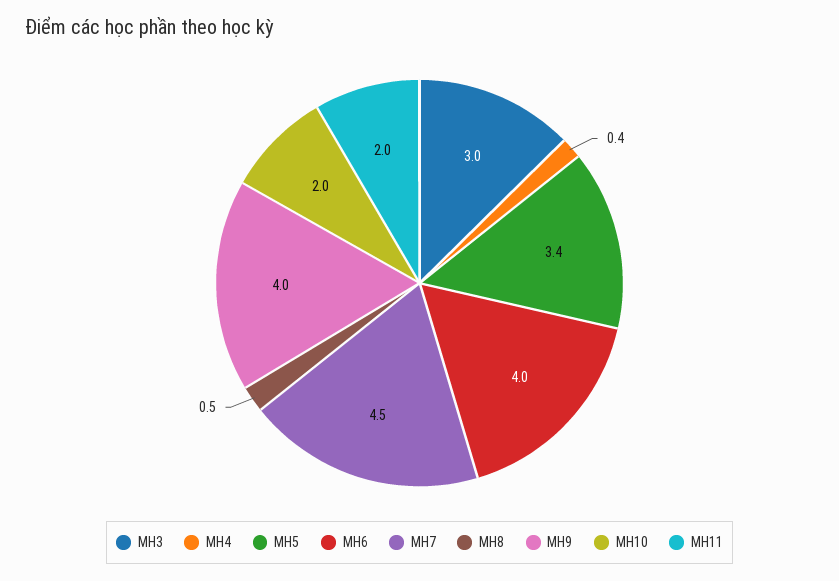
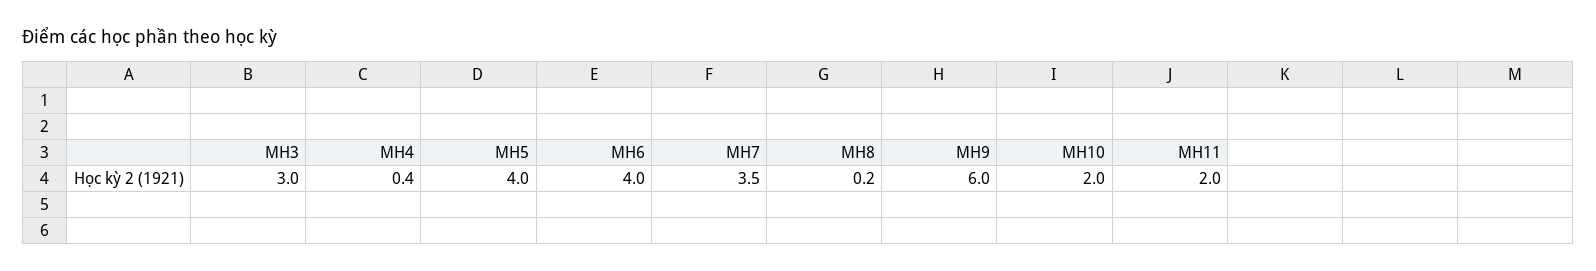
MH5: 3.4 -> 4
MH7: 4.5 -> 3.5
MH8: 0.5 -> 0.2
MH9: 4 -> 6

